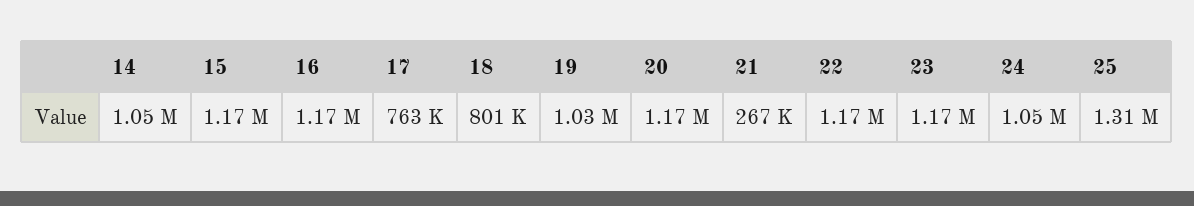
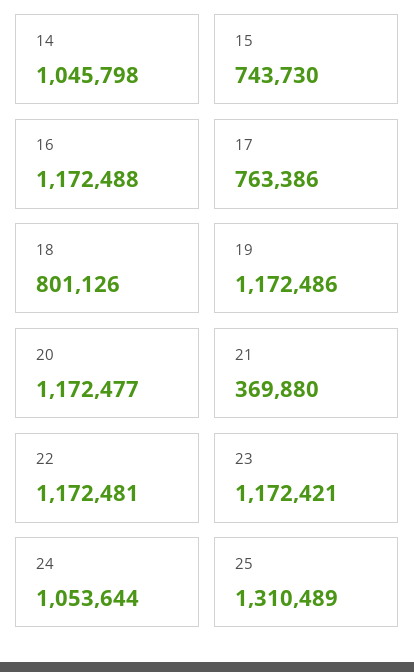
15: 1170000 -> 743730
19: 1030000 -> 1172486
21: 267000 -> 369880

